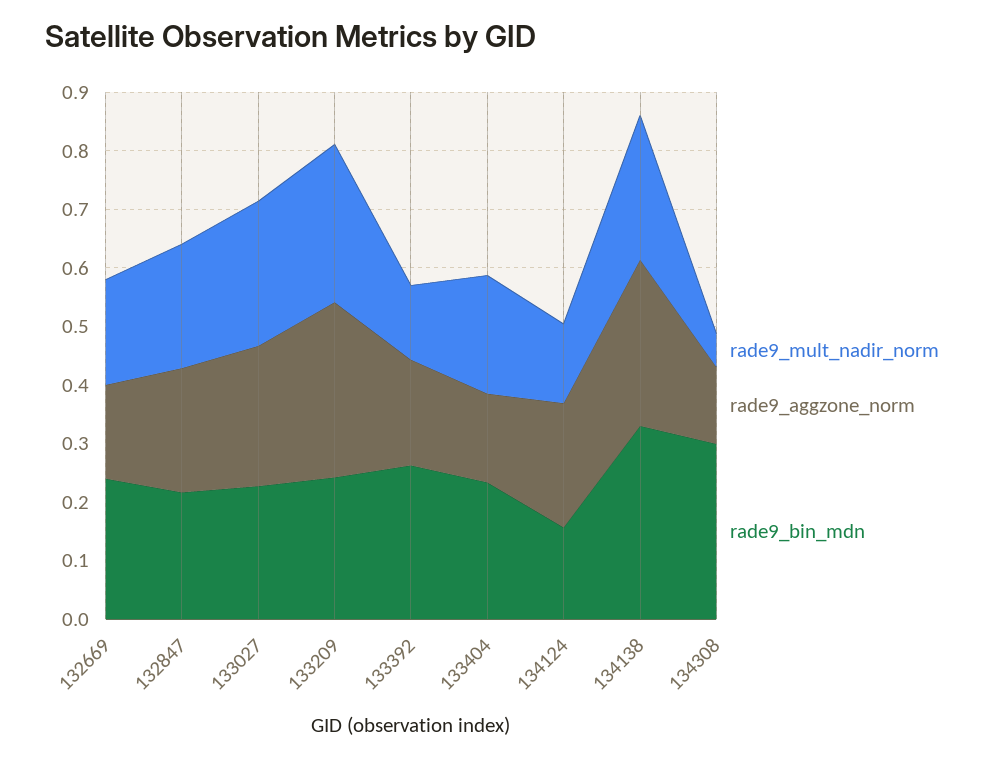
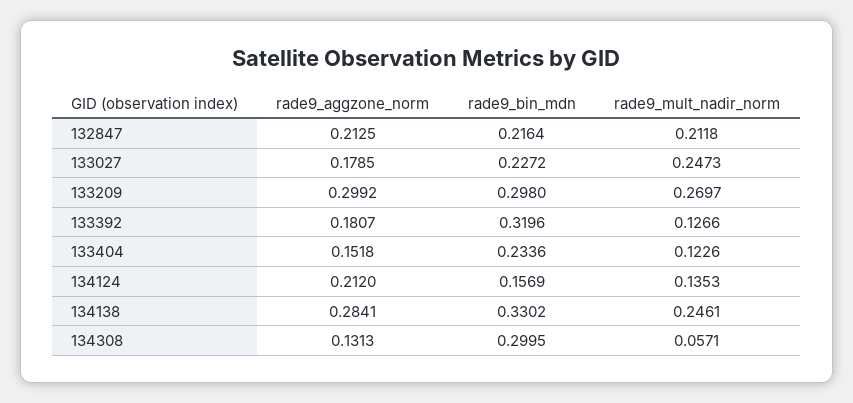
rade9_mult_nadir_norm, 132669: 0.18 -> none
rade9_aggzone_norm, 132669: 0.16 -> none
rade9_bin_mdn, 132669: 0.24 -> none
rade9_aggzone_norm, 133027: 0.24 -> 0.1785
rade9_bin_mdn, 133209: 0.24 -> 0.298
rade9_bin_mdn, 133392: 0.26 -> 0.3196
rade9_mult_nadir_norm, 133404: 0.2 -> 0.1226

